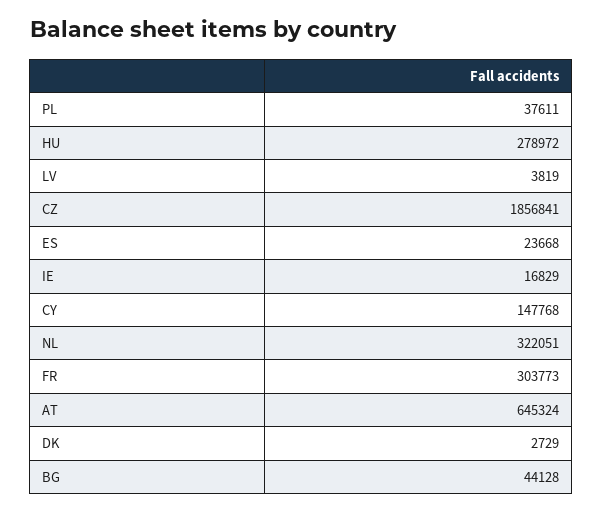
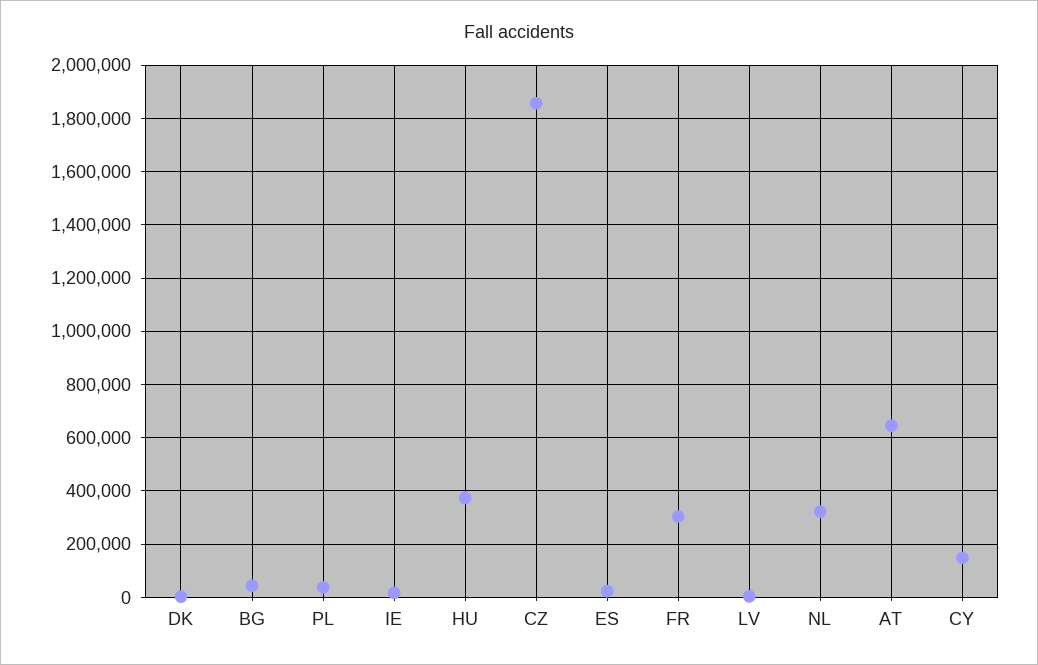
HU: 278972 -> 375000

